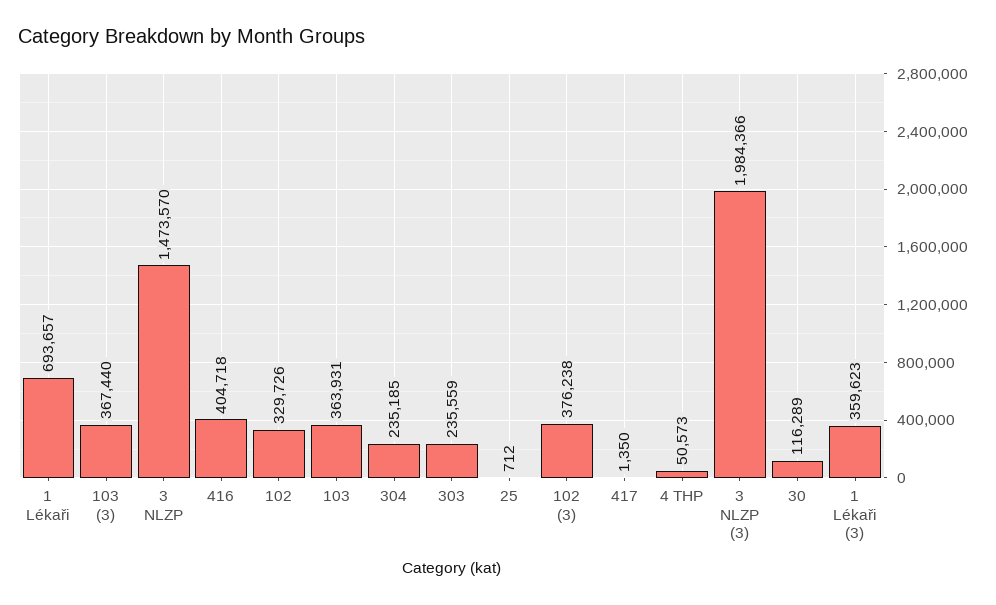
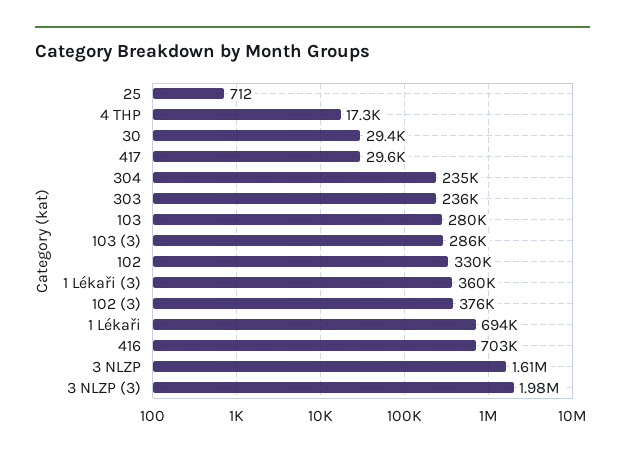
103 (3): 367440 -> 286000
3 NLZP: 1473570 -> 1610000
416: 404718 -> 703000
103: 363931 -> 280000
417: 1350 -> 29600
4 THP: 50573 -> 17300
30: 116289 -> 29400

